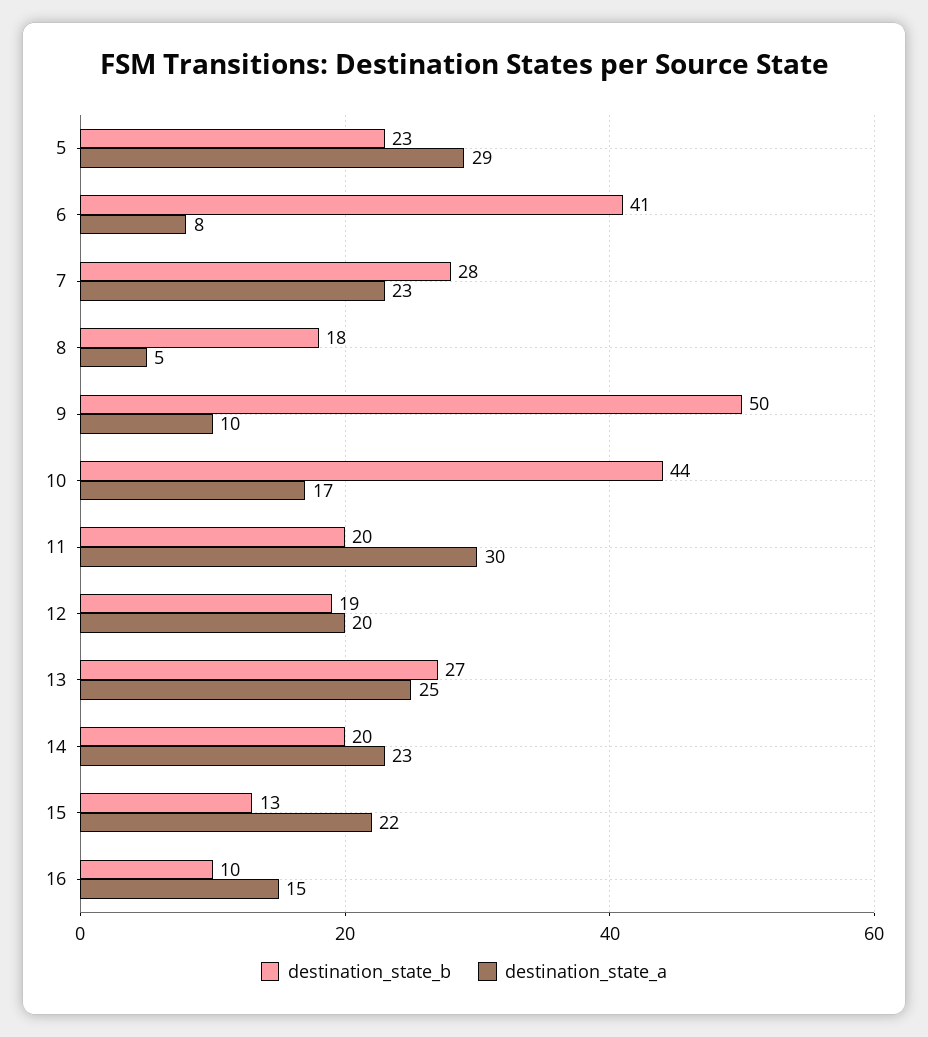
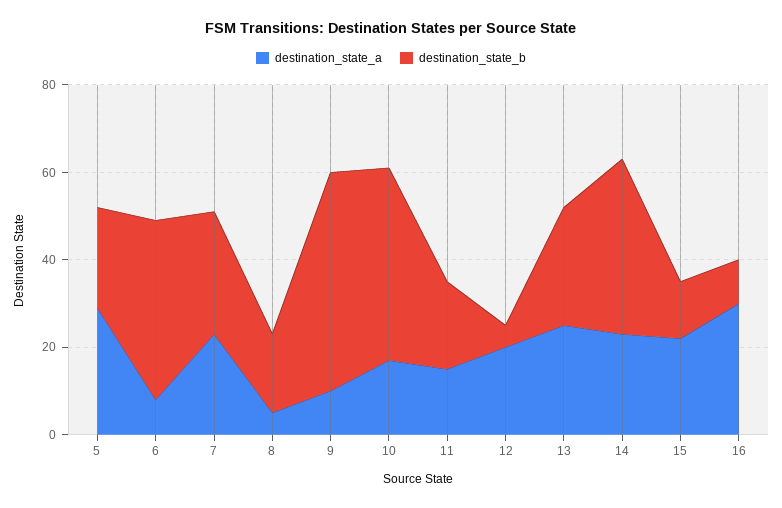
destination_state_a, 11: 30 -> 15
destination_state_b, 12: 19 -> 5
destination_state_b, 14: 20 -> 40
destination_state_a, 16: 15 -> 30

